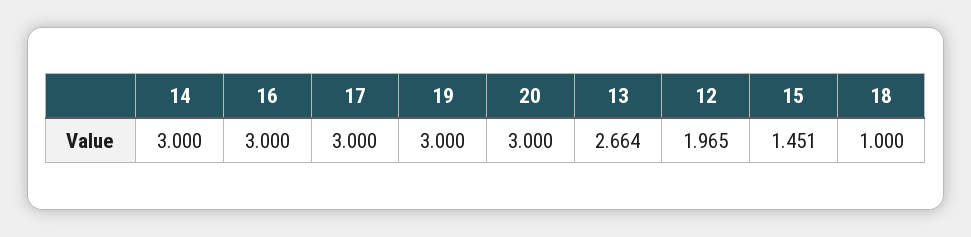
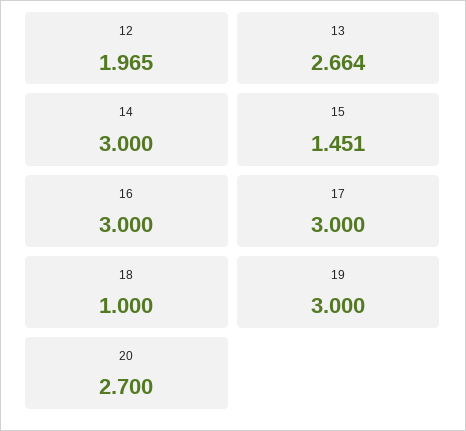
20: 3 -> 2.7

